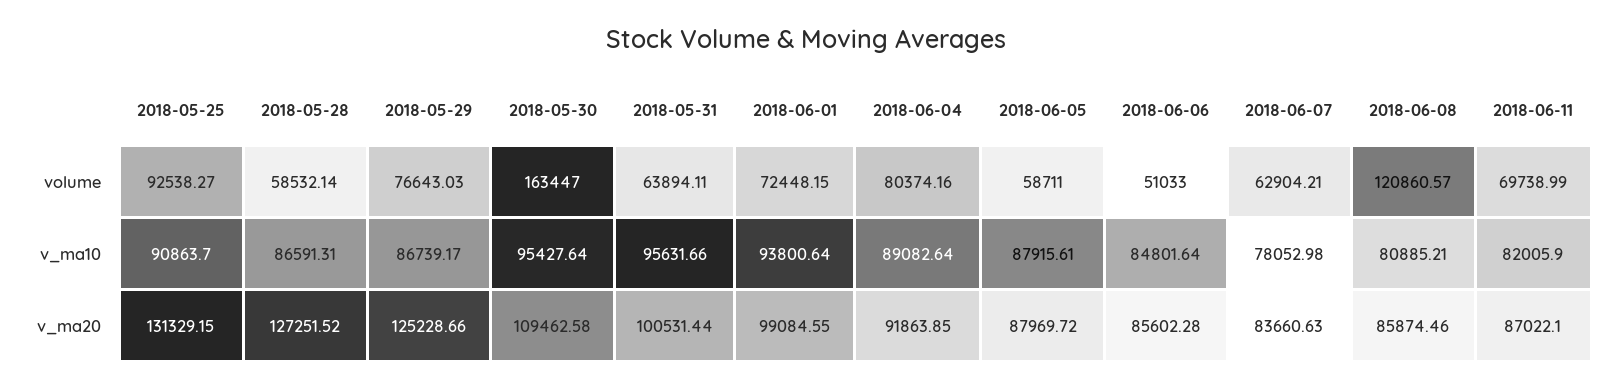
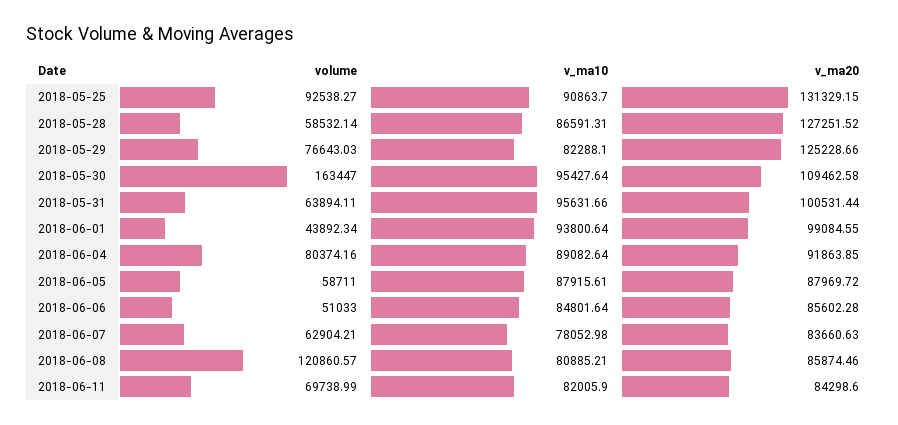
2018-06-01, volume: 72448.15 -> 43892.34
2018-05-29, v_ma10: 86739.17 -> 82288.1
2018-06-11, v_ma20: 87022.1 -> 84298.6

